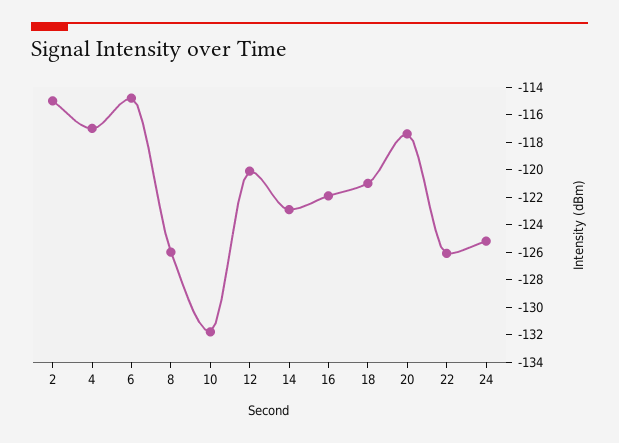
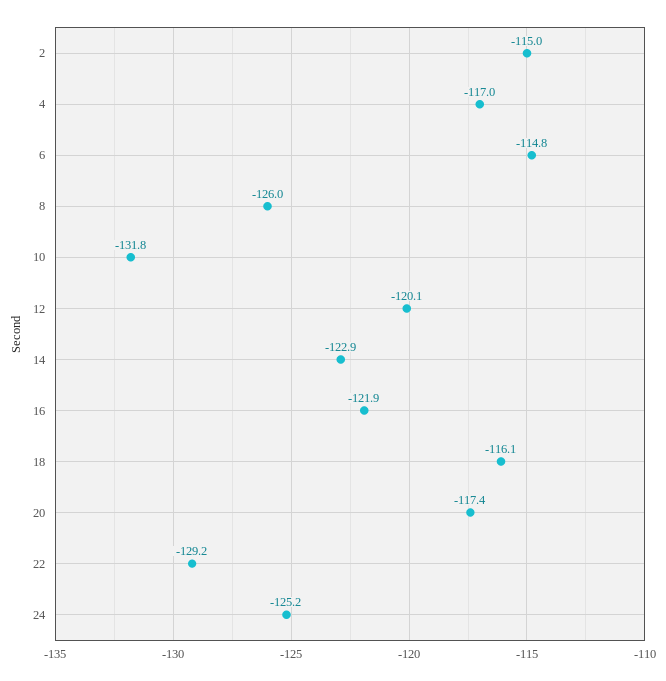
18: -121 -> -116.1
22: -126 -> -129.2

